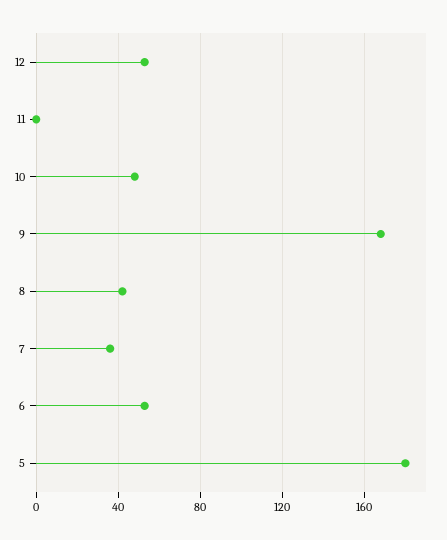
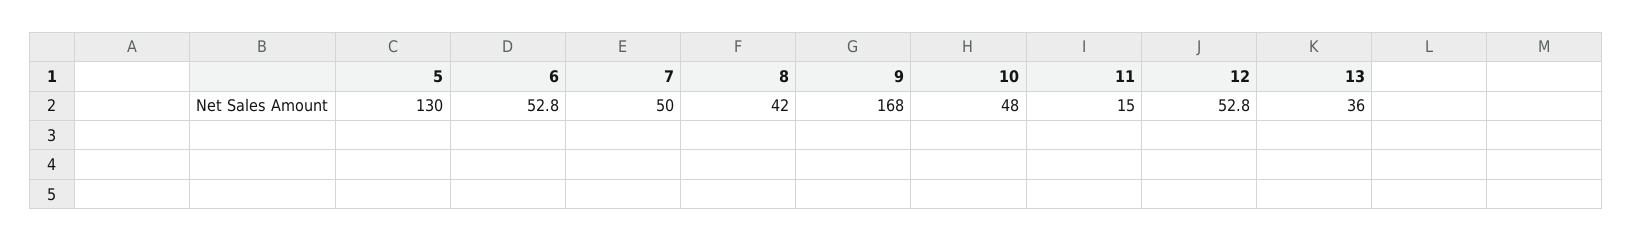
11: 0 -> 15
7: 35 -> 50
5: 180 -> 130
13: none -> 36

